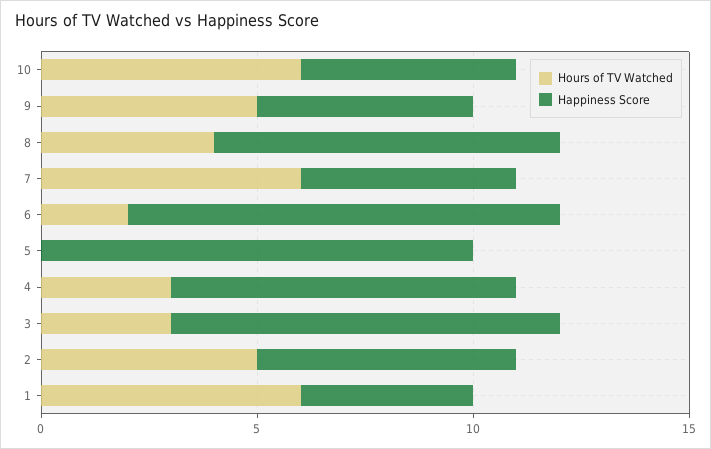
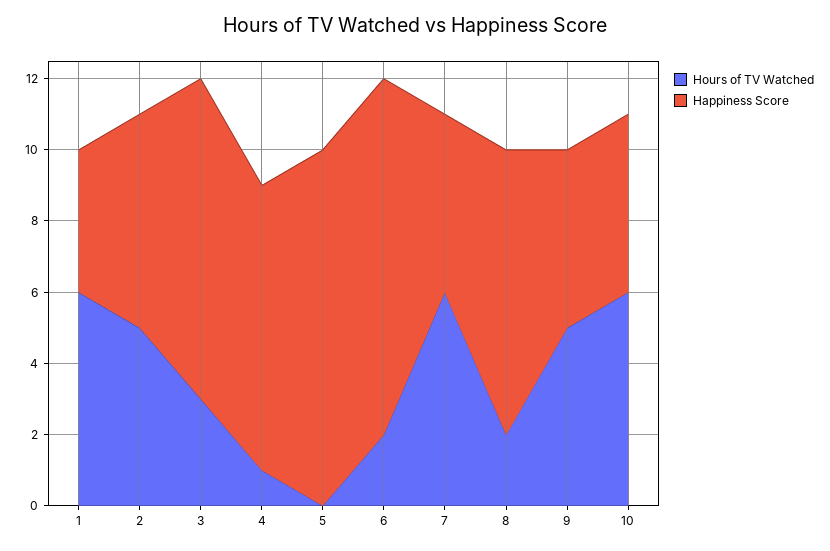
Hours of TV Watched, 8: 4 -> 2
Hours of TV Watched, 4: 3 -> 1

